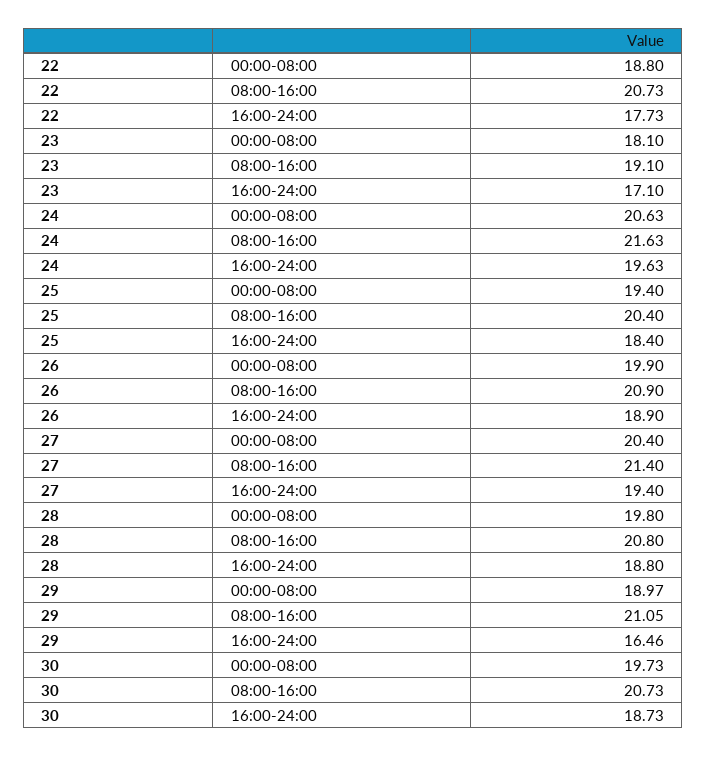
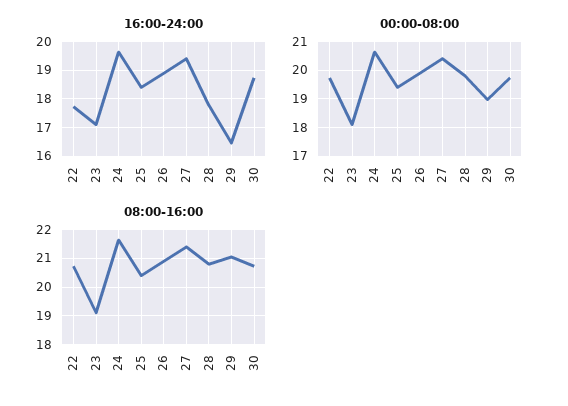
00:00-08:00, 22: 18.8 -> 19.75
16:00-24:00, 28: 18.8 -> 17.75

